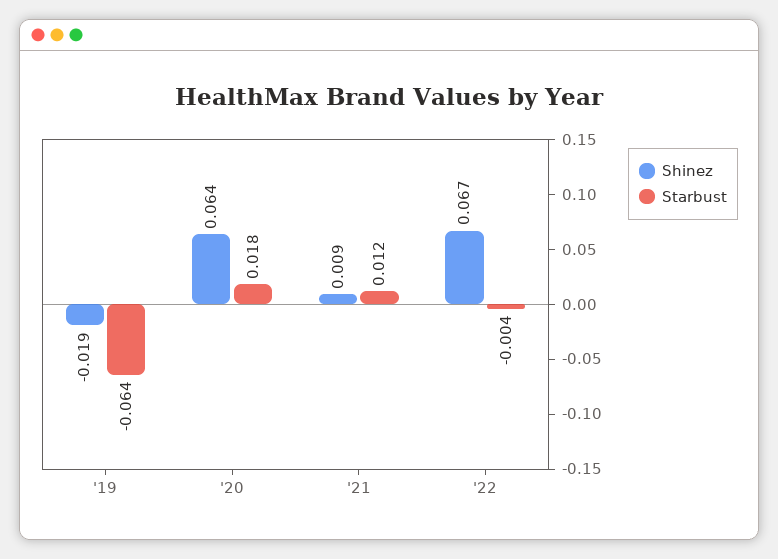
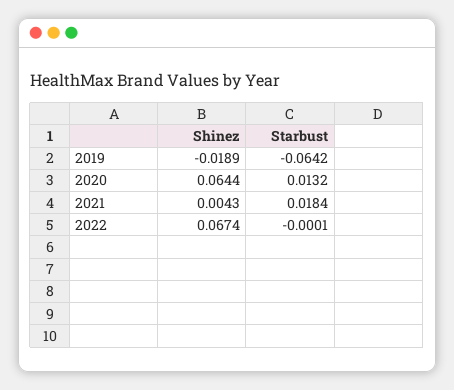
Starbust, '20: 0.018 -> 0.0132
Shinez, '21: 0.009 -> 0.0043
Starbust, '21: 0.012 -> 0.0184
Starbust, '22: -0.004 -> -0.0001

